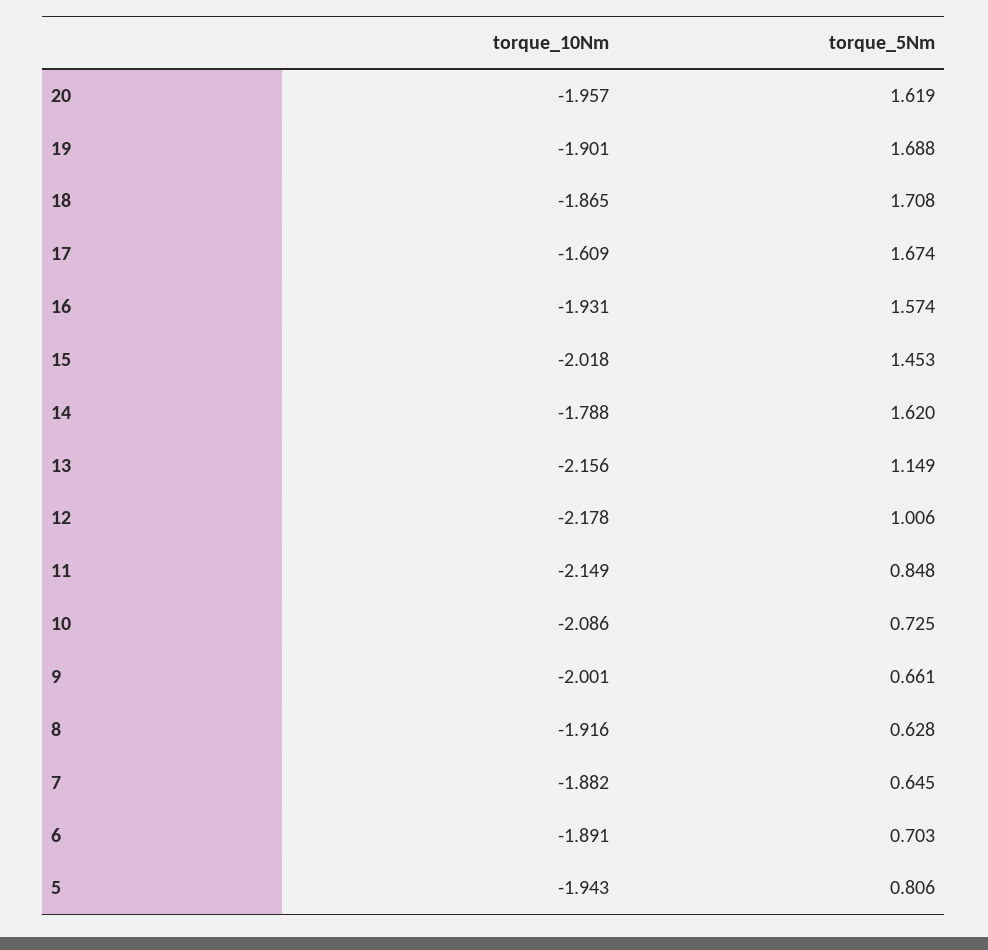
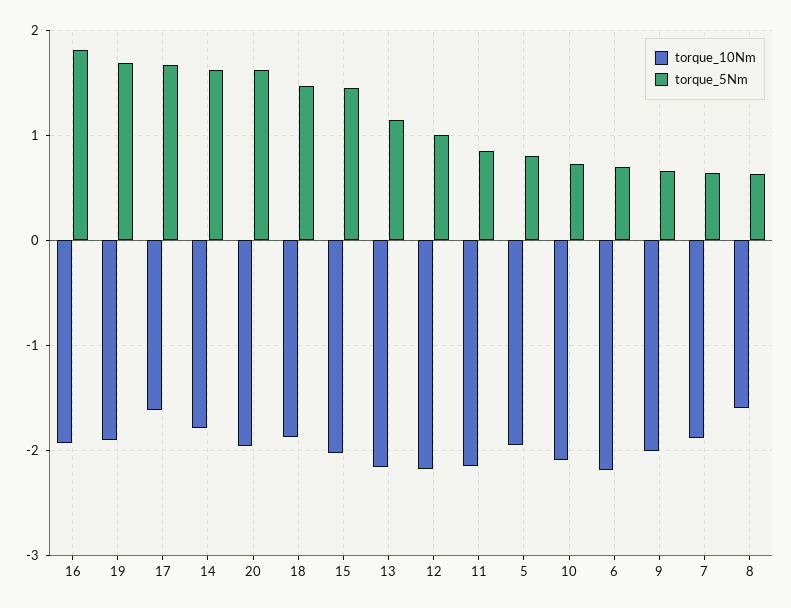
torque_5Nm, 18: 1.708 -> 1.5
torque_5Nm, 16: 1.574 -> 1.8
torque_10Nm, 8: -1.916 -> -1.6
torque_10Nm, 6: -1.891 -> -2.2

